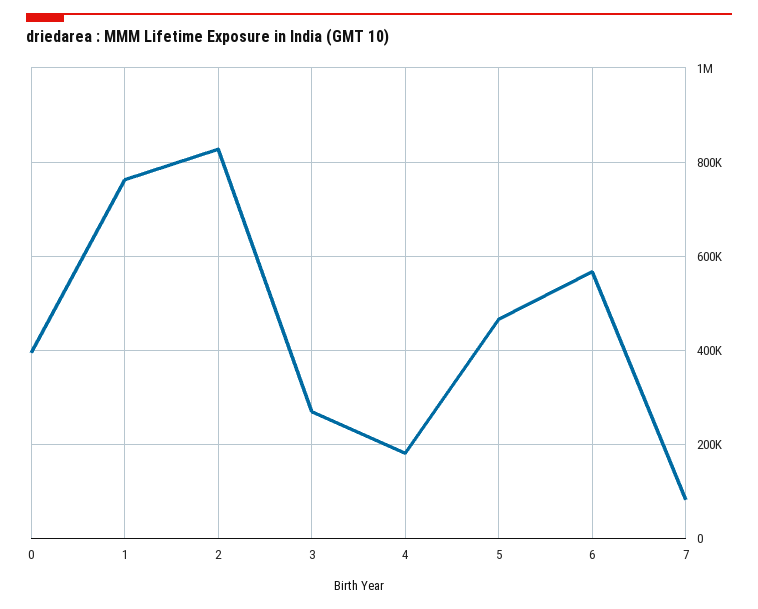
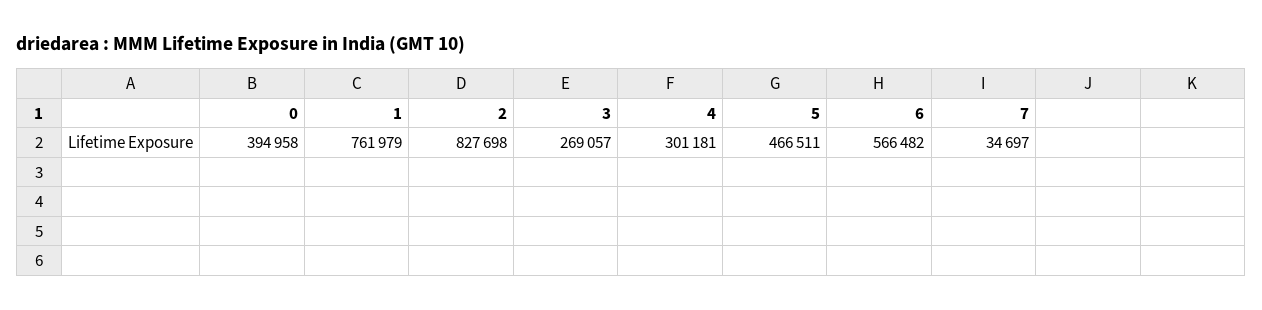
4: 180000 -> 301181
7: 80000 -> 34697

